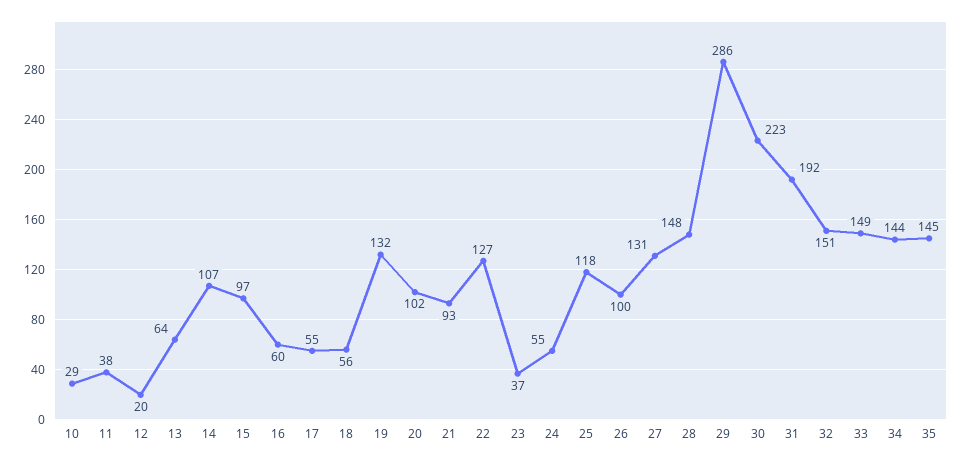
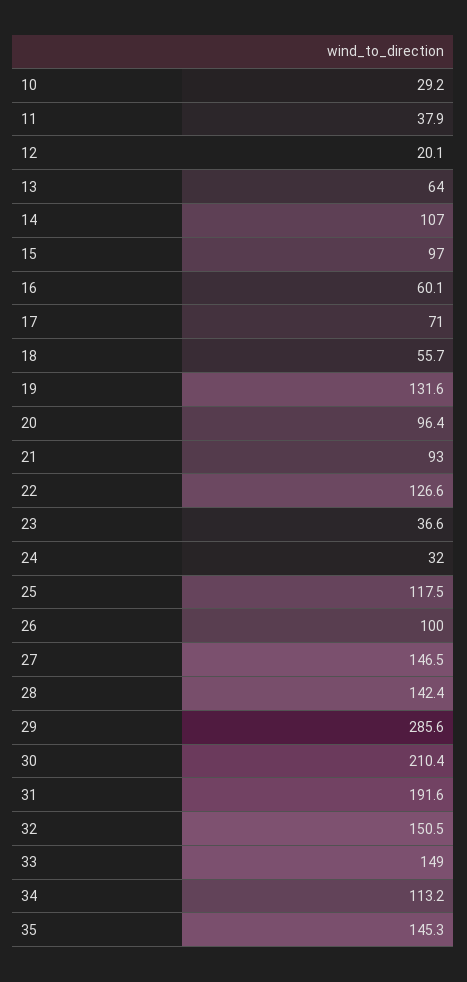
17: 55 -> 71
20: 102 -> 96.4
24: 55 -> 32
27: 131 -> 146.5
28: 148 -> 142.4
30: 223 -> 210.4
34: 144 -> 113.2

